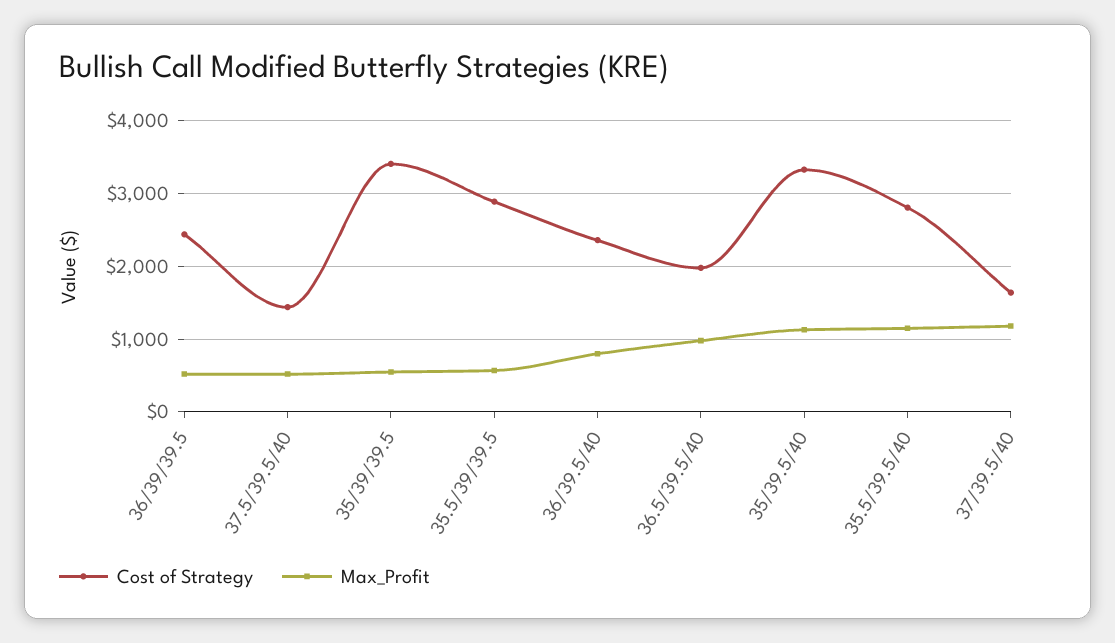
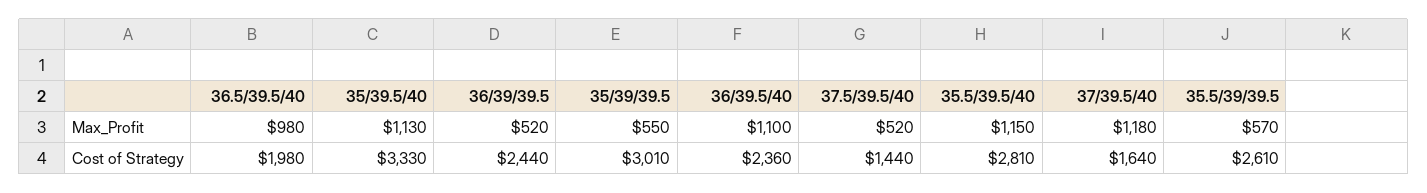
Cost of Strategy, 35/39/39.5: 3400 -> 3010
Cost of Strategy, 35.5/39/39.5: 2900 -> 2610
Max_Profit, 36/39.5/40: 800 -> 1100

